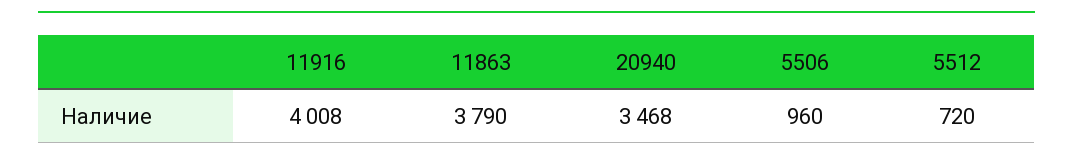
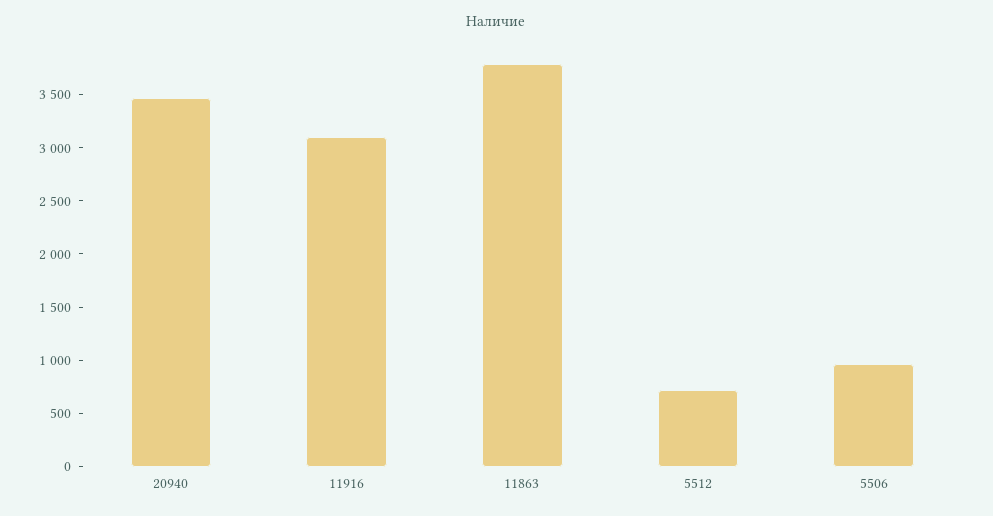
11916: 4008 -> 3100

